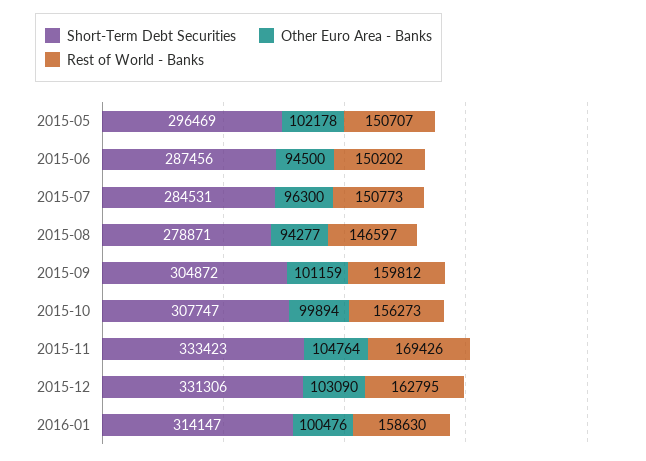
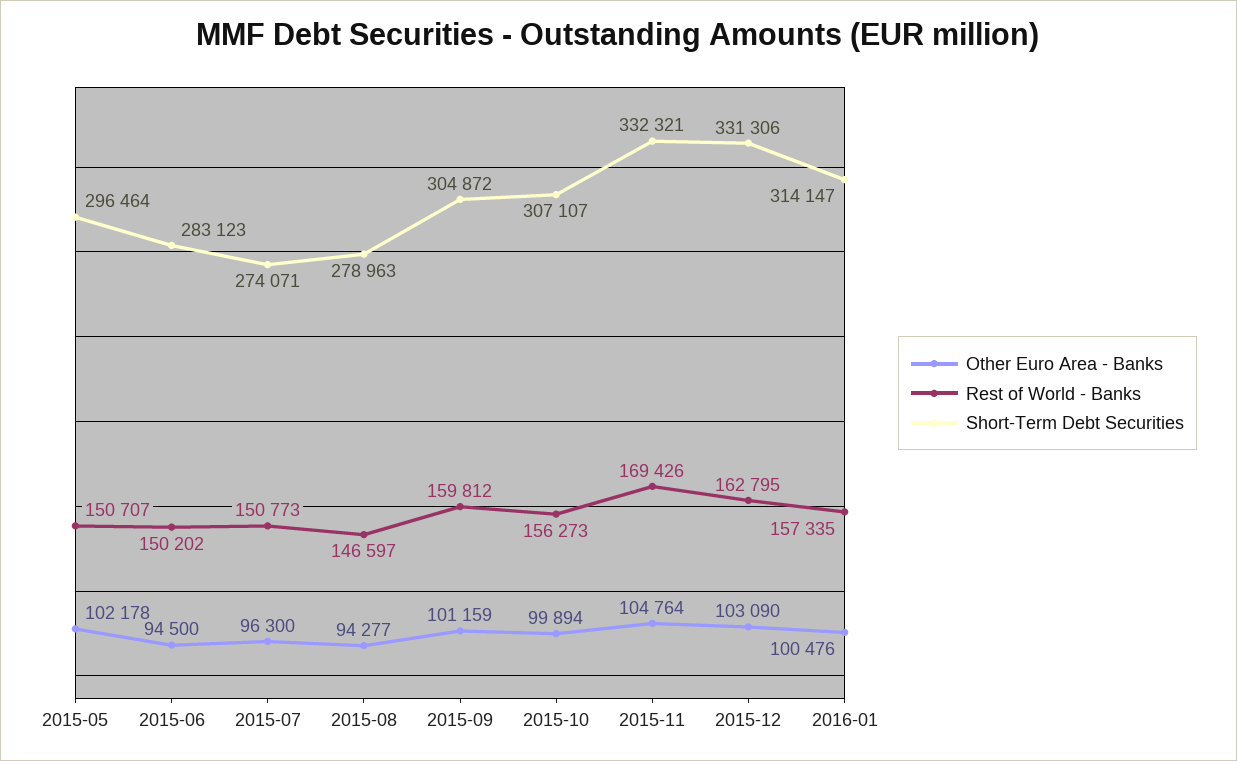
Short-Term Debt Securities, 2015-05: 296469 -> 296464
Short-Term Debt Securities, 2015-06: 287456 -> 283123
Short-Term Debt Securities, 2015-07: 284531 -> 274071
Short-Term Debt Securities, 2015-08: 278871 -> 278963
Short-Term Debt Securities, 2015-10: 307747 -> 307107
Short-Term Debt Securities, 2015-11: 333423 -> 332321
Rest of World - Banks, 2016-01: 158630 -> 157335

